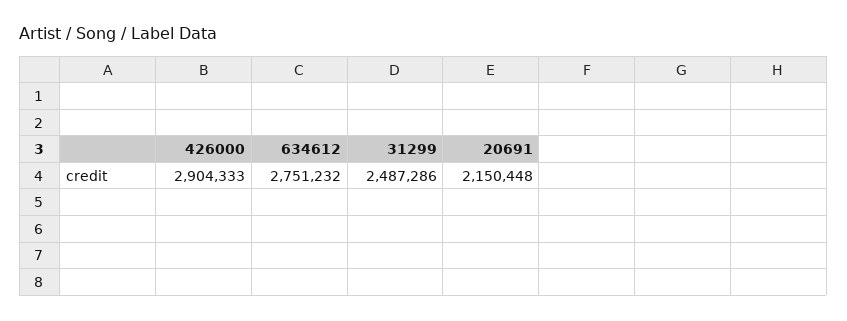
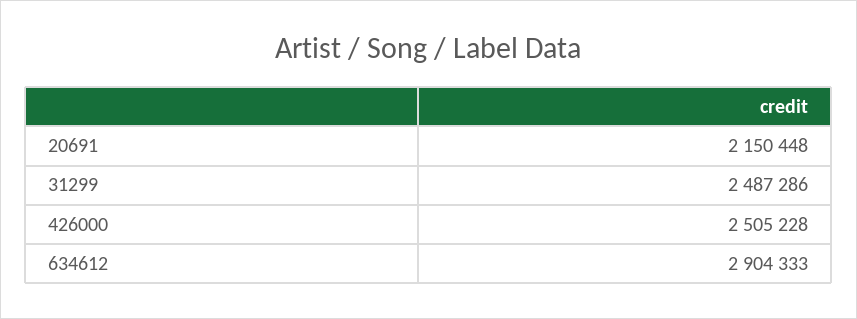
426000: 2904333 -> 2505228
634612: 2751232 -> 2904333

